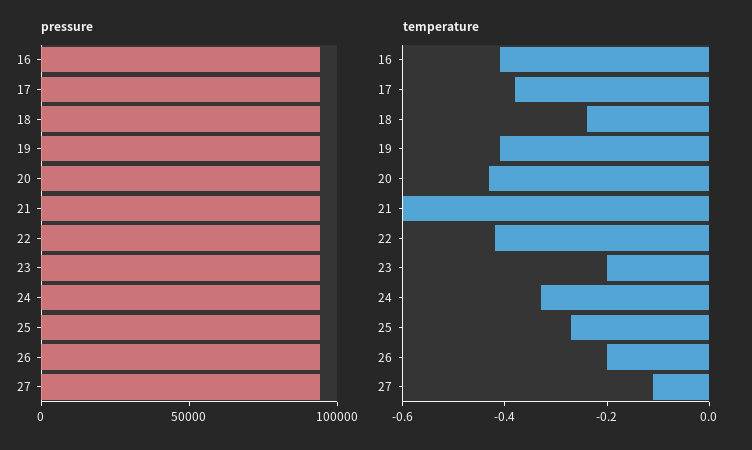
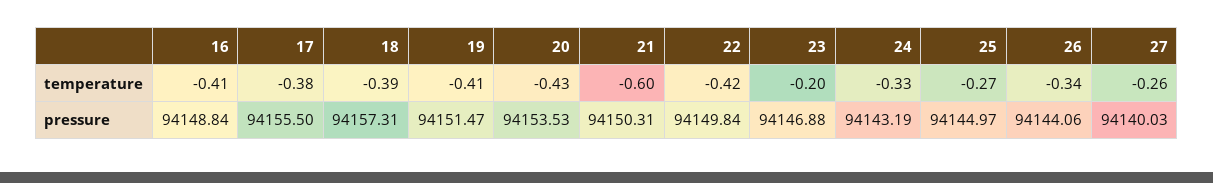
temperature, 18: -0.25 -> -0.39
temperature, 26: -0.2 -> -0.34
temperature, 27: -0.1 -> -0.26

